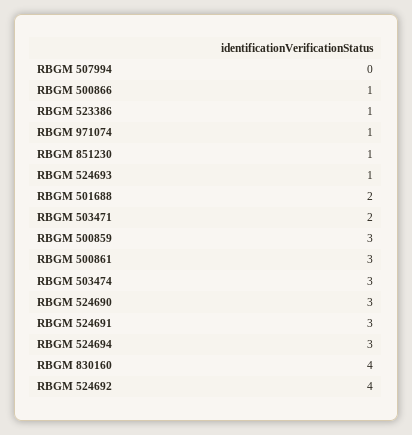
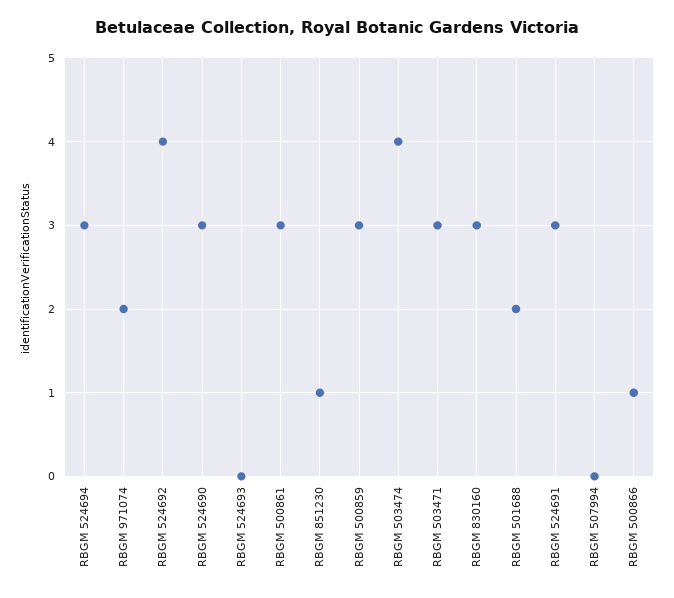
RBGM 523386: 1 -> none
RBGM 971074: 1 -> 2
RBGM 524693: 1 -> 0
RBGM 503471: 2 -> 3
RBGM 503474: 3 -> 4
RBGM 830160: 4 -> 3

